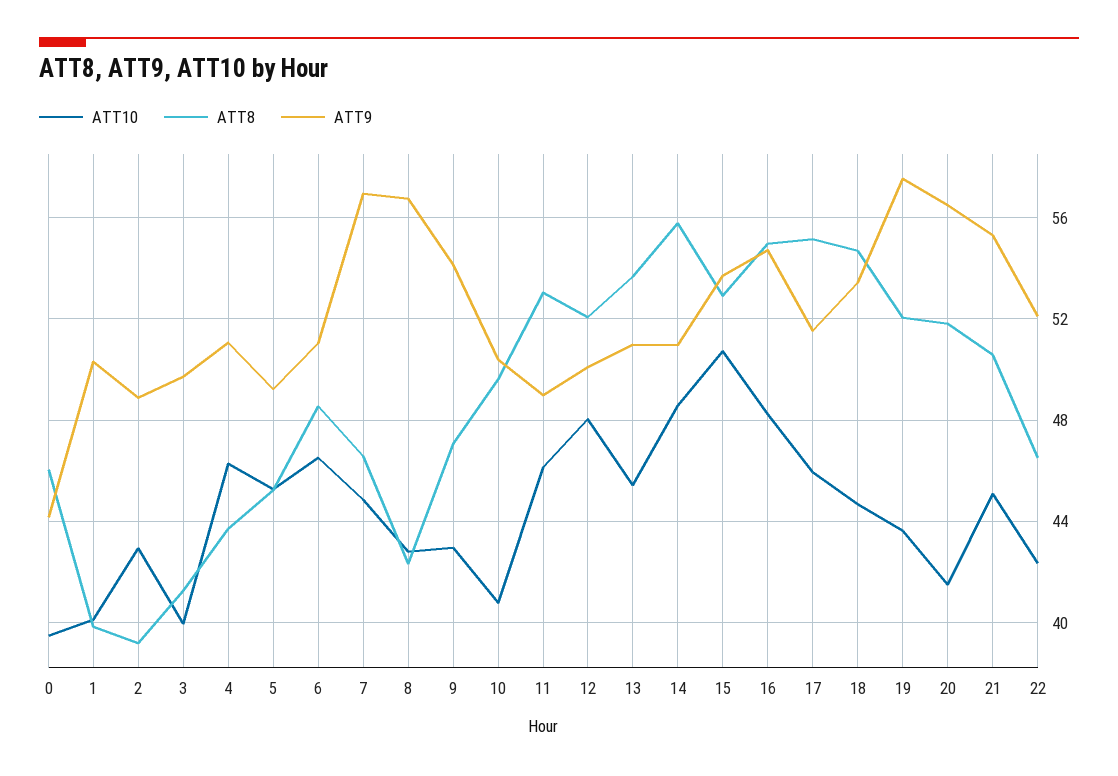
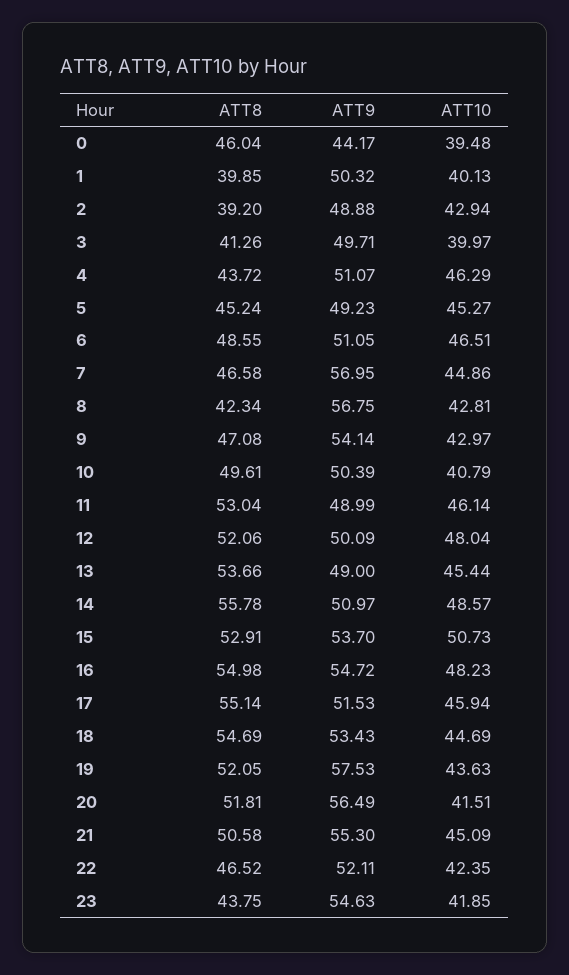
ATT9, 13: 51 -> 49
ATT8, 23: none -> 43.75
ATT9, 23: none -> 54.63
ATT10, 23: none -> 41.85

